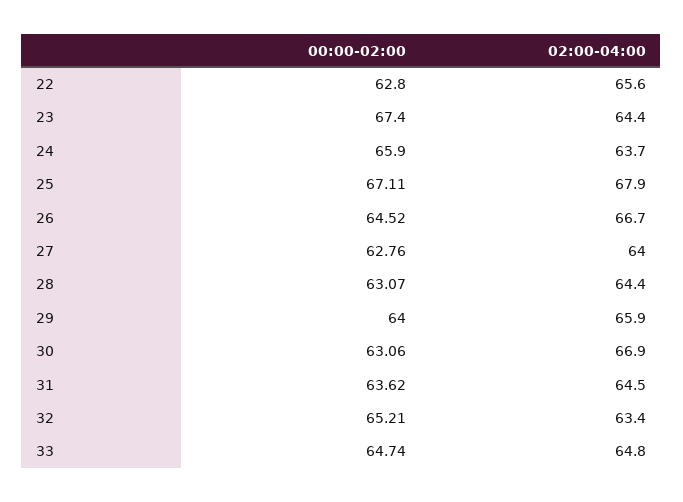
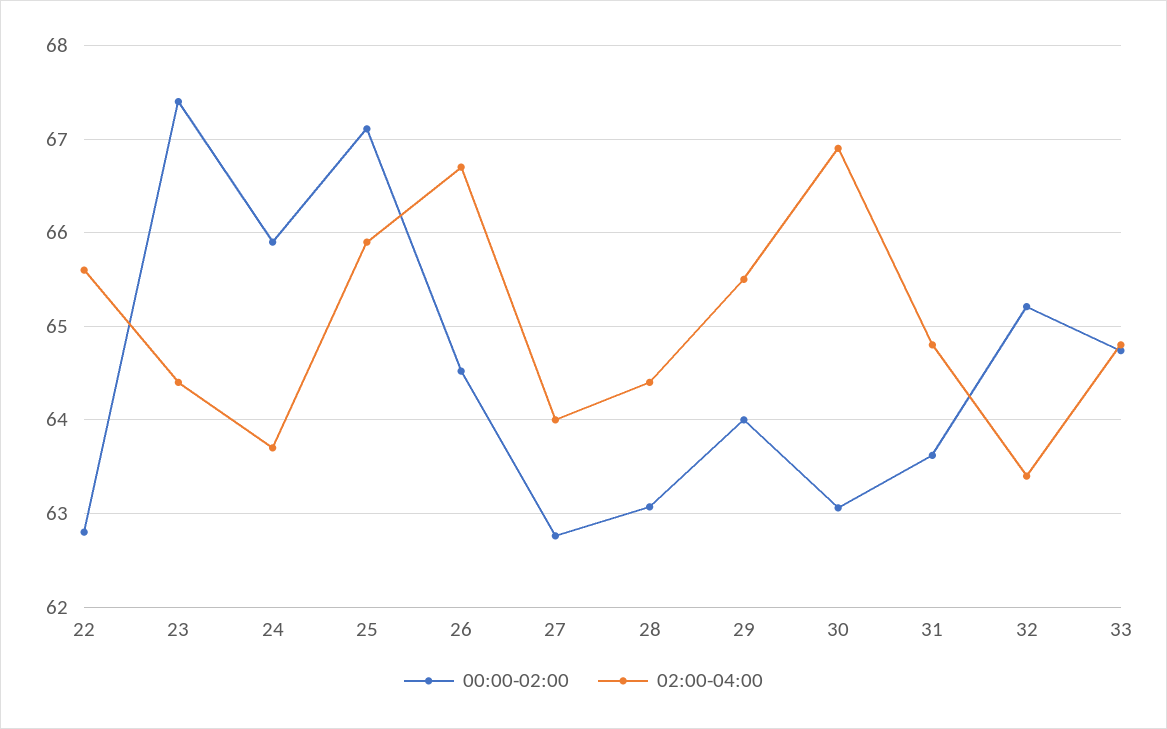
02:00-04:00, 25: 67.9 -> 65.9
02:00-04:00, 29: 65.9 -> 65.5
02:00-04:00, 31: 64.5 -> 64.8

